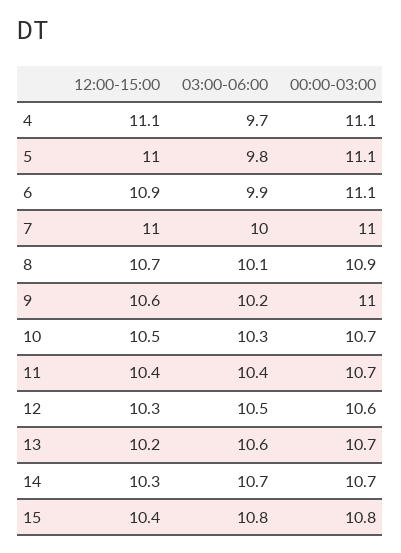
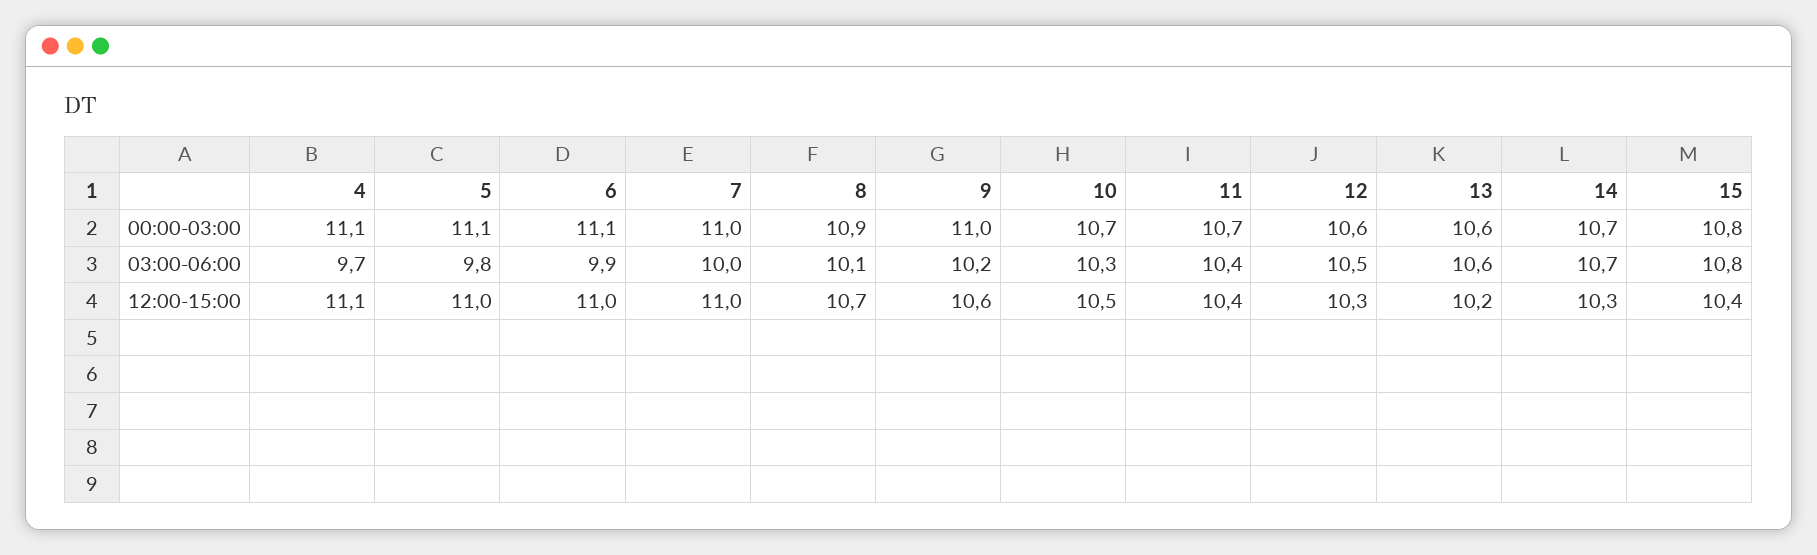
12:00-15:00, 6: 10.9 -> 11
00:00-03:00, 13: 10.7 -> 10.6

